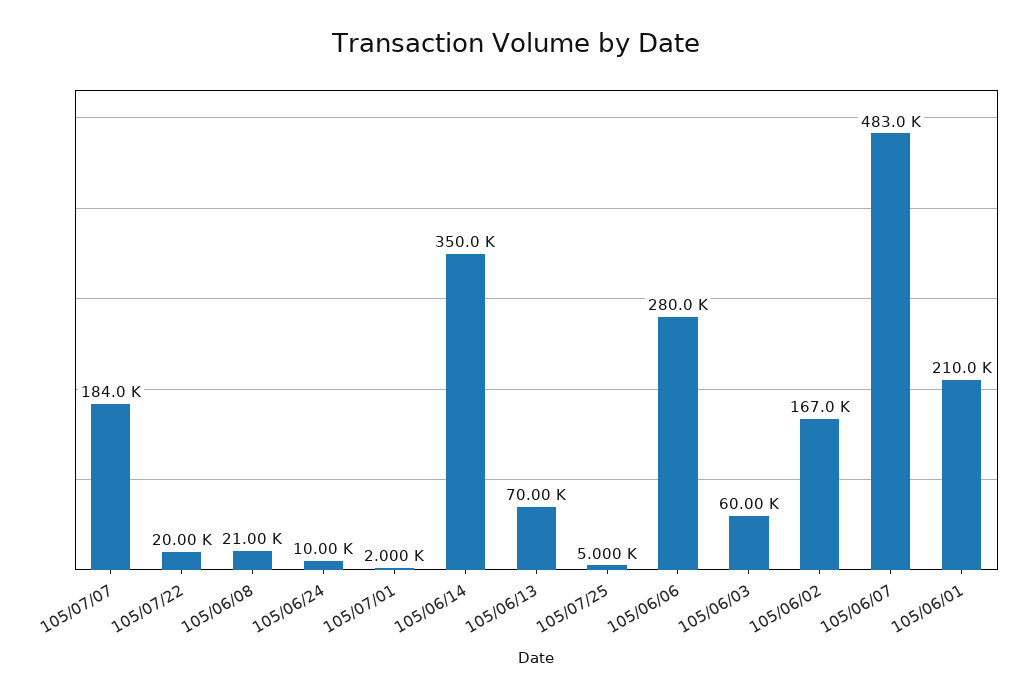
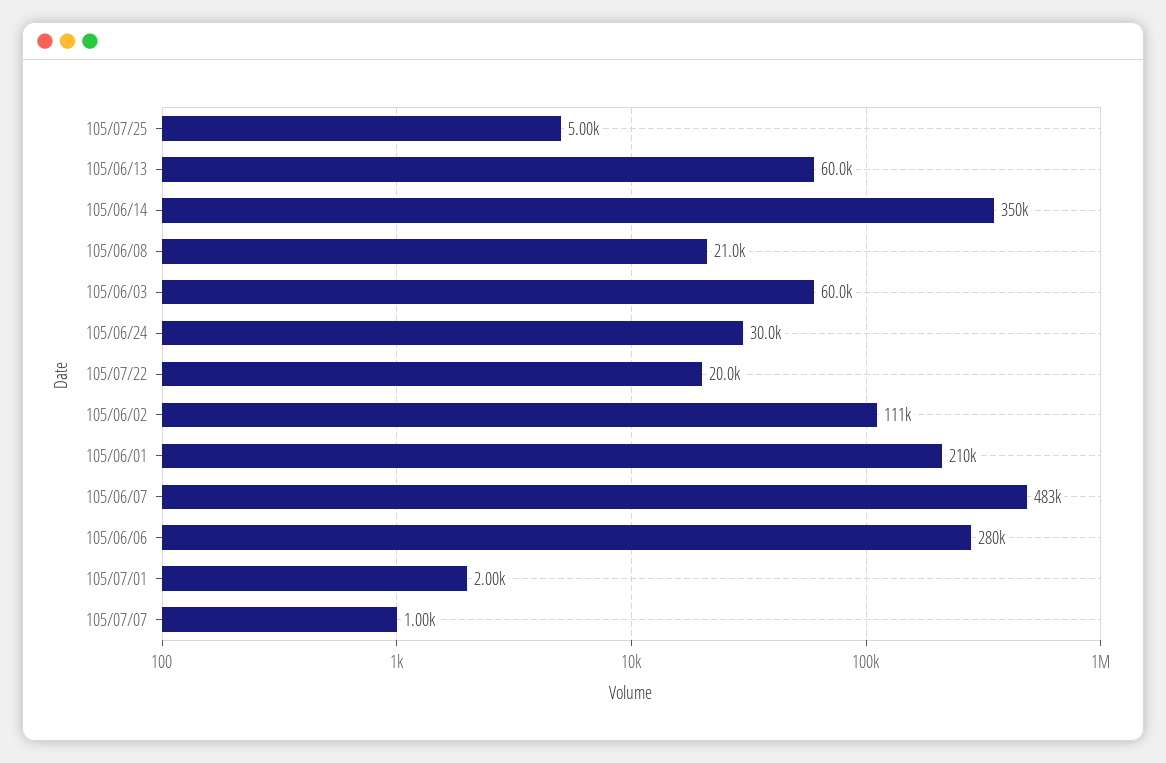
105/07/07: 184000 -> 1000
105/06/24: 10000 -> 30000
105/06/13: 70000 -> 60000
105/06/02: 167000 -> 111000

